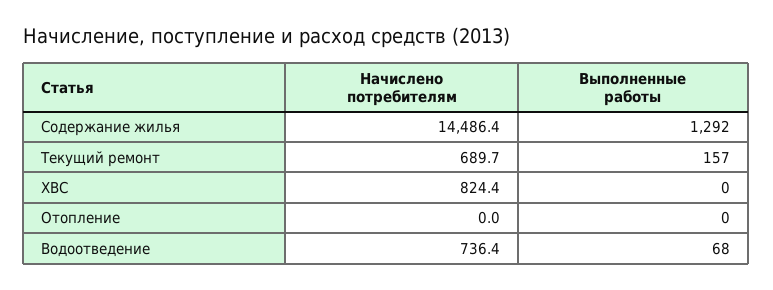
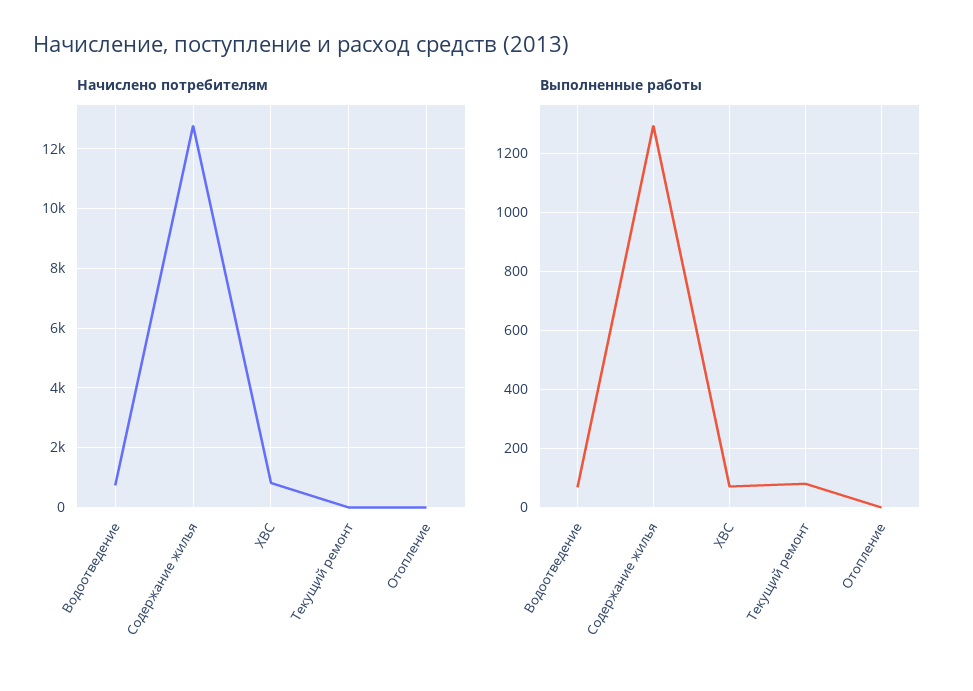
Начислено потребителям, Содержание жилья: 14486.4 -> 12750
Начислено потребителям, Текущий ремонт: 689.7 -> 0
Выполненные работы, Текущий ремонт: 157 -> 75
Выполненные работы, ХВС: 0 -> 75

